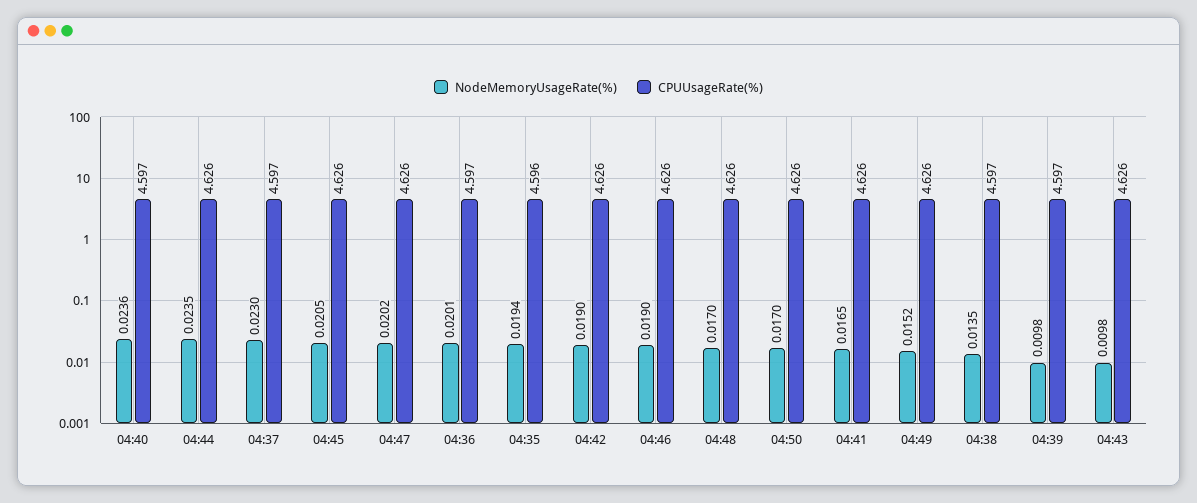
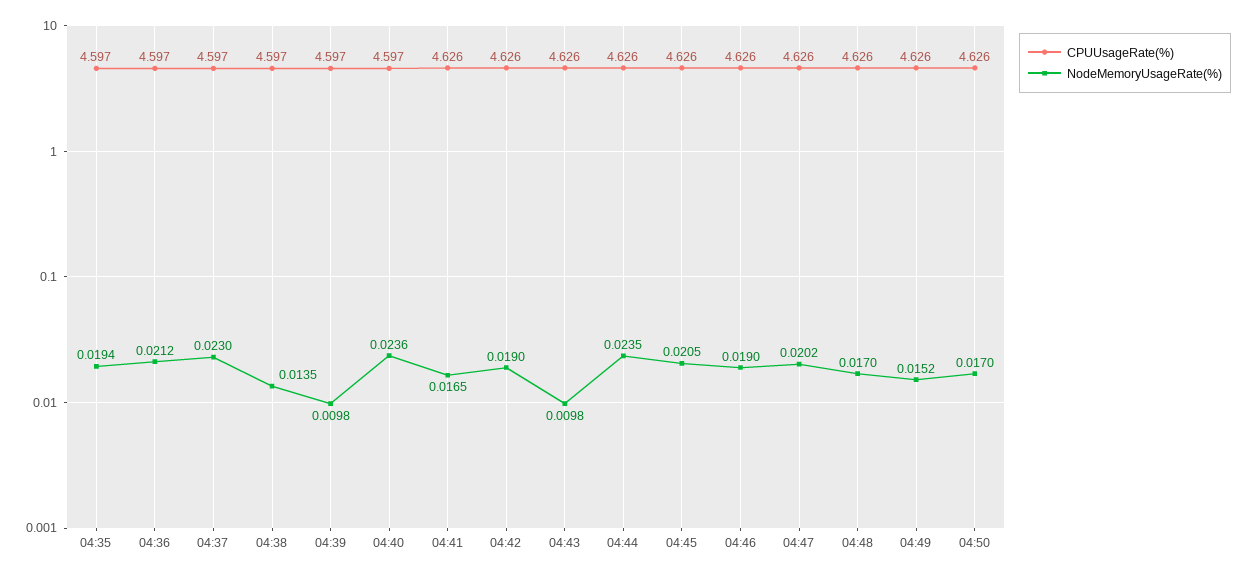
NodeMemoryUsageRate(%), 04:36: 0.0201 -> 0.0212
CPUUsageRate(%), 04:35: 4.596 -> 4.597

